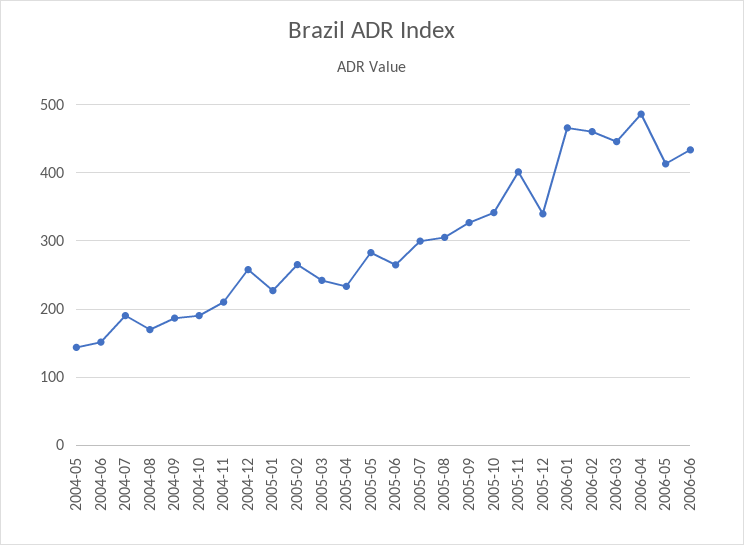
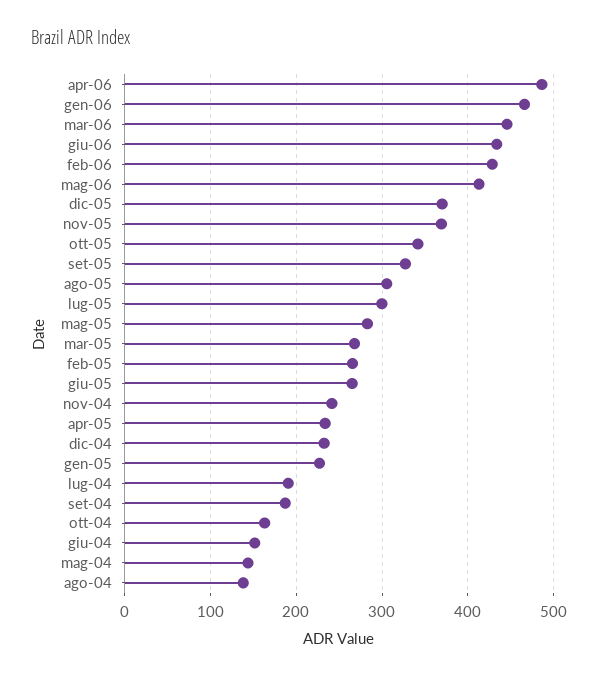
2004-08: 170 -> 140
2004-10: 190 -> 160
2004-11: 210 -> 240
2004-12: 260 -> 230
2005-03: 240 -> 270
2005-11: 400 -> 370
2005-12: 340 -> 370
2006-02: 460 -> 430

